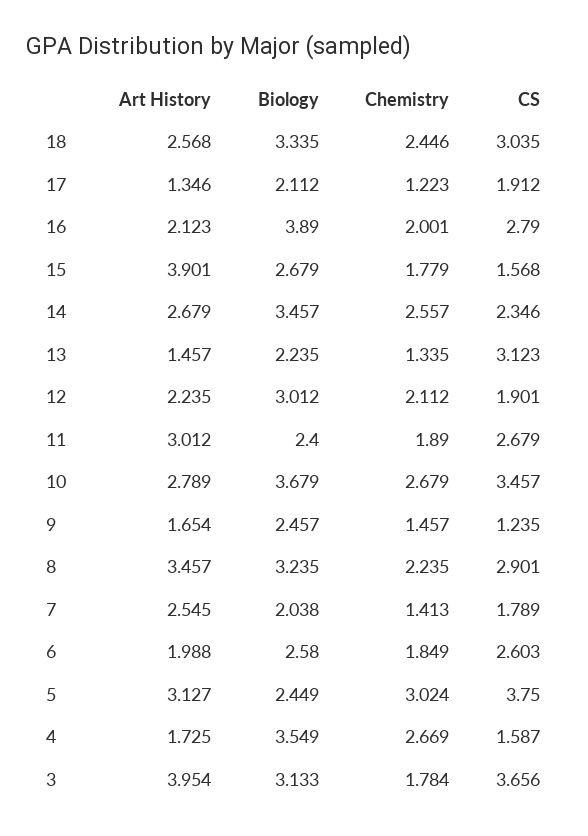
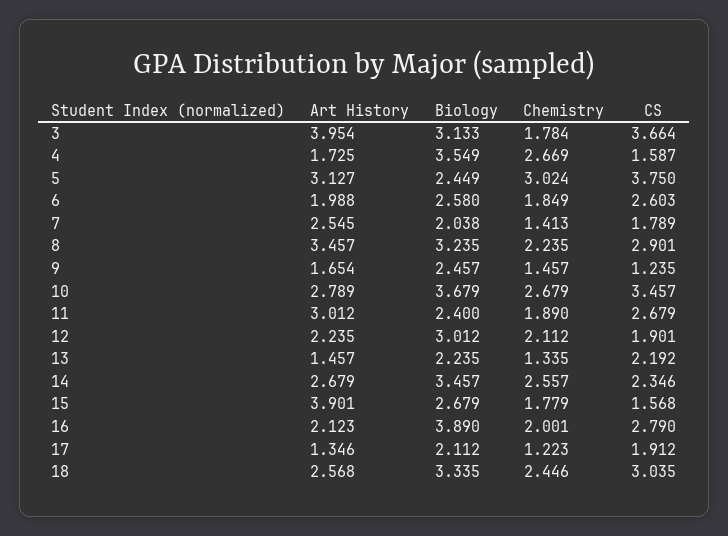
CS, 13: 3.123 -> 2.192
CS, 3: 3.656 -> 3.664

